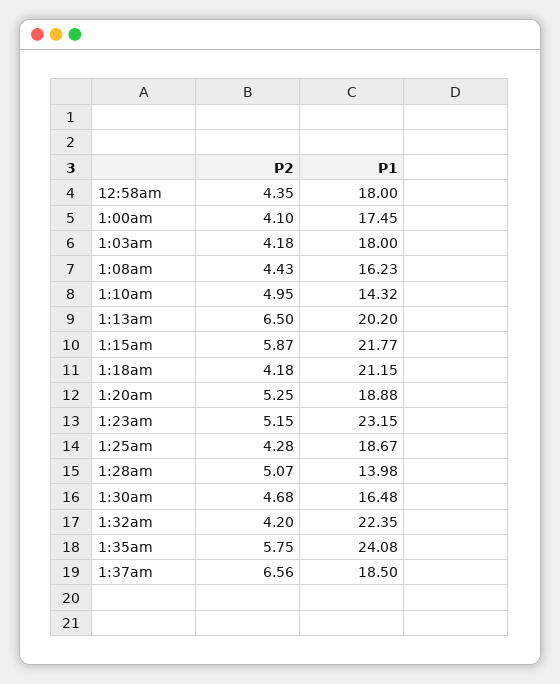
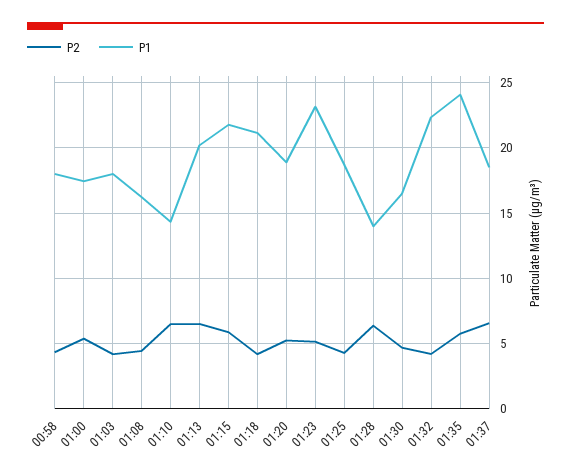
P2, 1:00am: 4.1 -> 5.5
P2, 1:10am: 4.95 -> 6.5
P2, 1:28am: 5.07 -> 6.5

